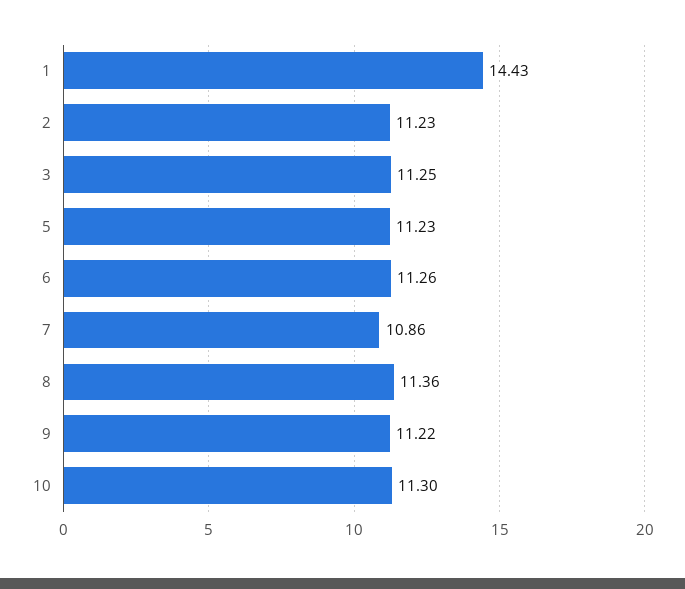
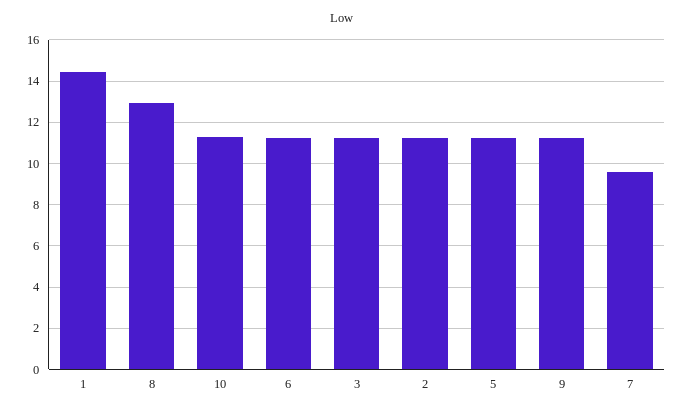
7: 10.86 -> 9.5
8: 11.36 -> 13

